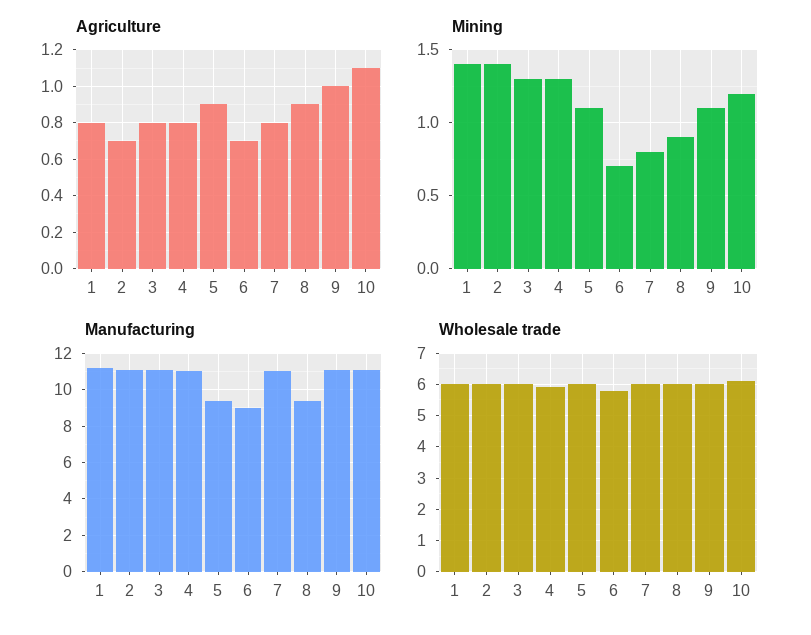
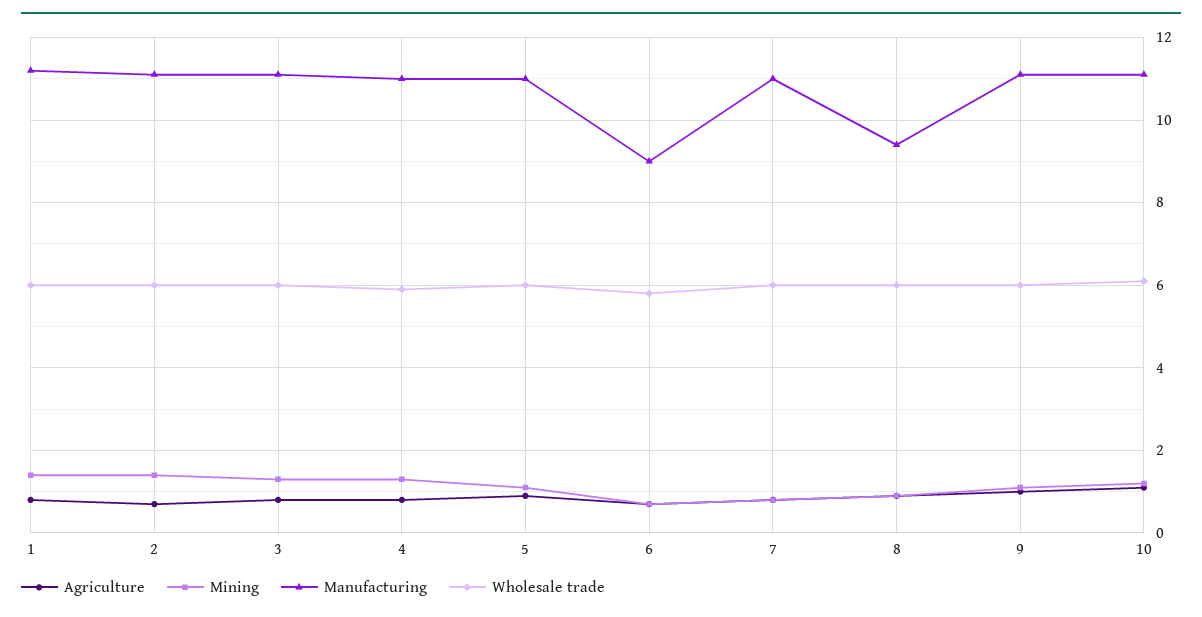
Manufacturing, 5: 9.5 -> 11

